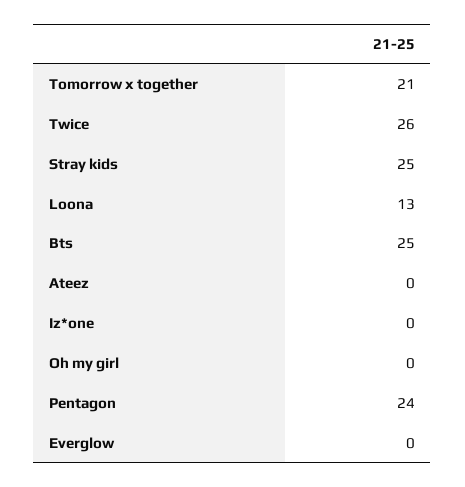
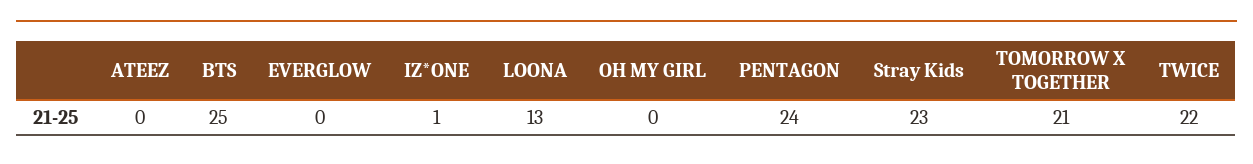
Twice: 26 -> 22
Stray kids: 25 -> 23
Iz*one: 0 -> 1

